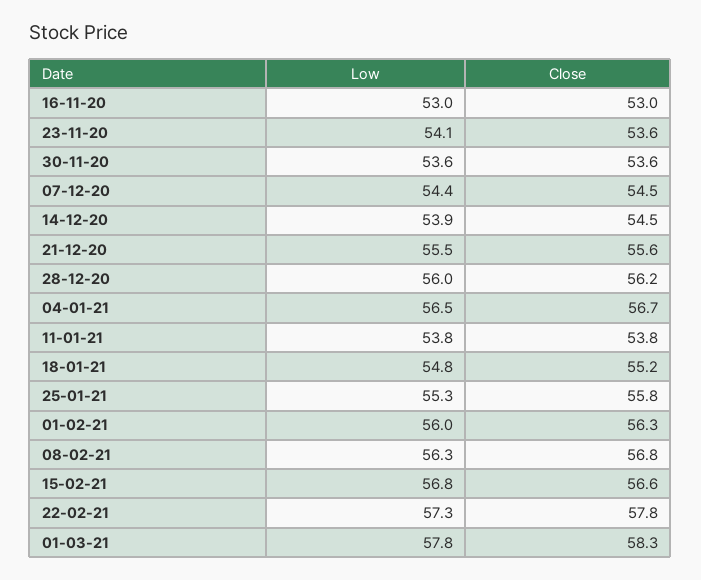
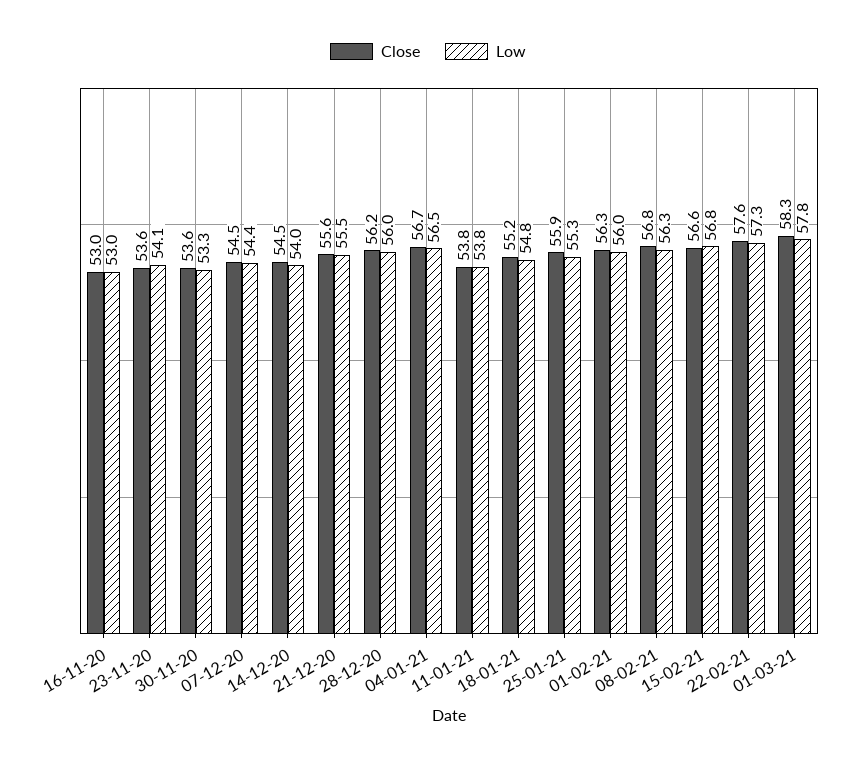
Low, 30-11-20: 53.6 -> 53.3
Low, 14-12-20: 53.9 -> 54
Close, 25-01-21: 55.8 -> 55.9
Close, 22-02-21: 57.8 -> 57.6

